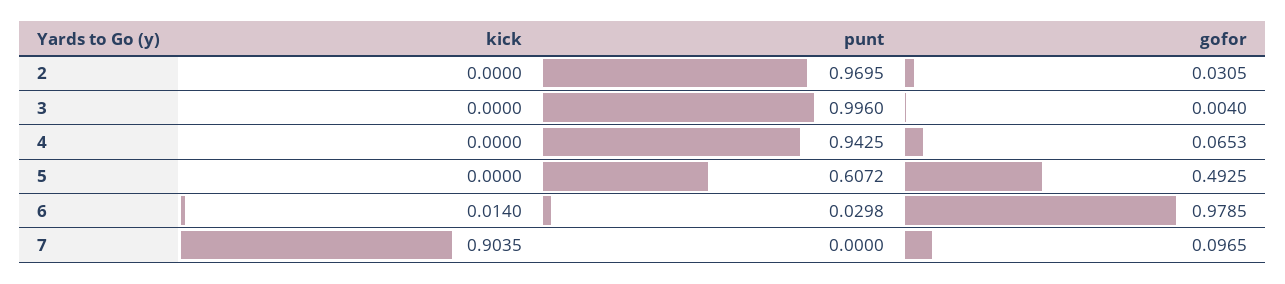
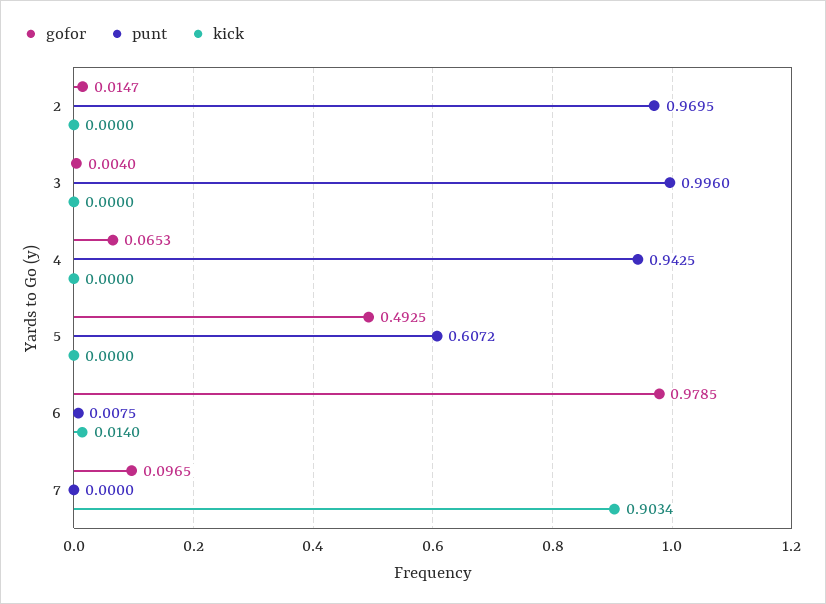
gofor, 2: 0.0305 -> 0.0147
punt, 6: 0.0298 -> 0.0075
kick, 7: 0.9035 -> 0.9034

